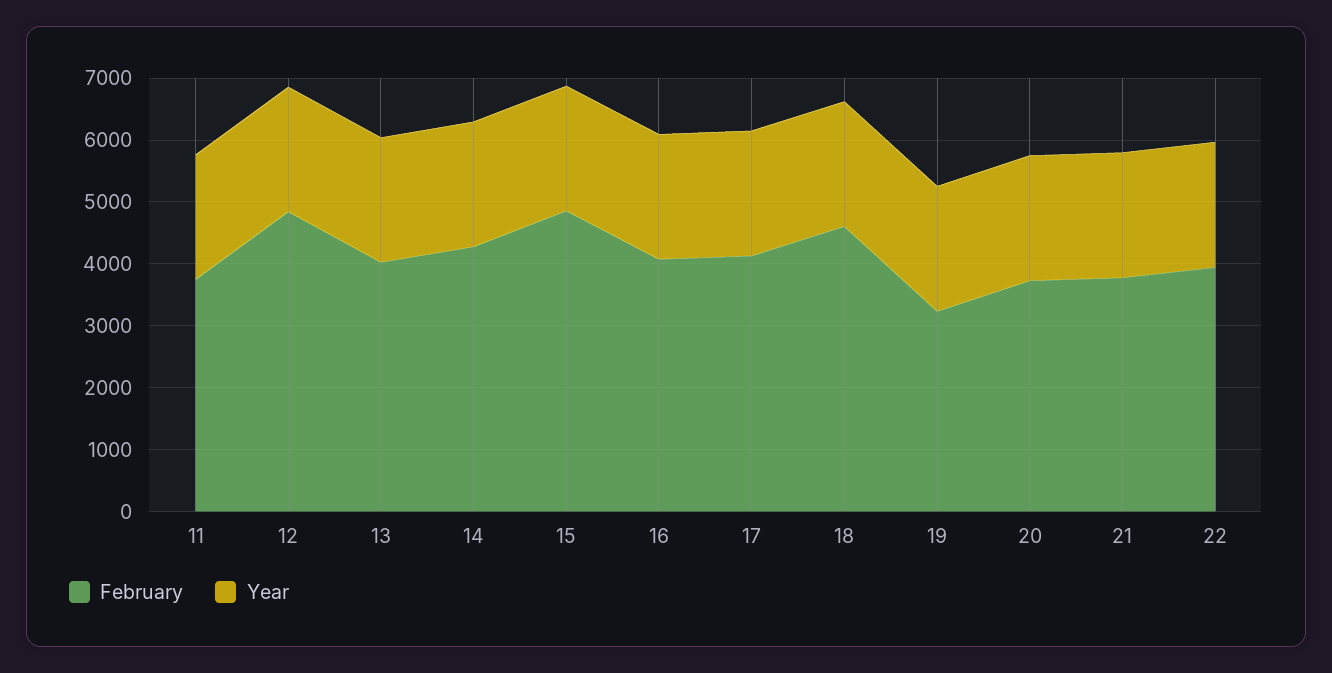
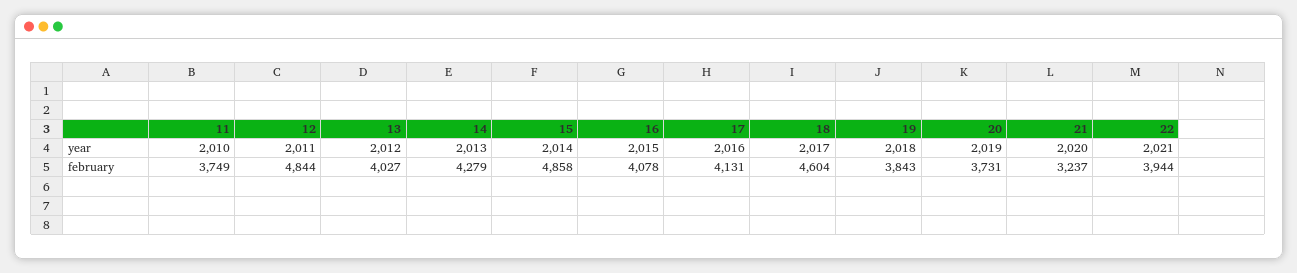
February, 19: 3200 -> 3843
February, 21: 3800 -> 3237

